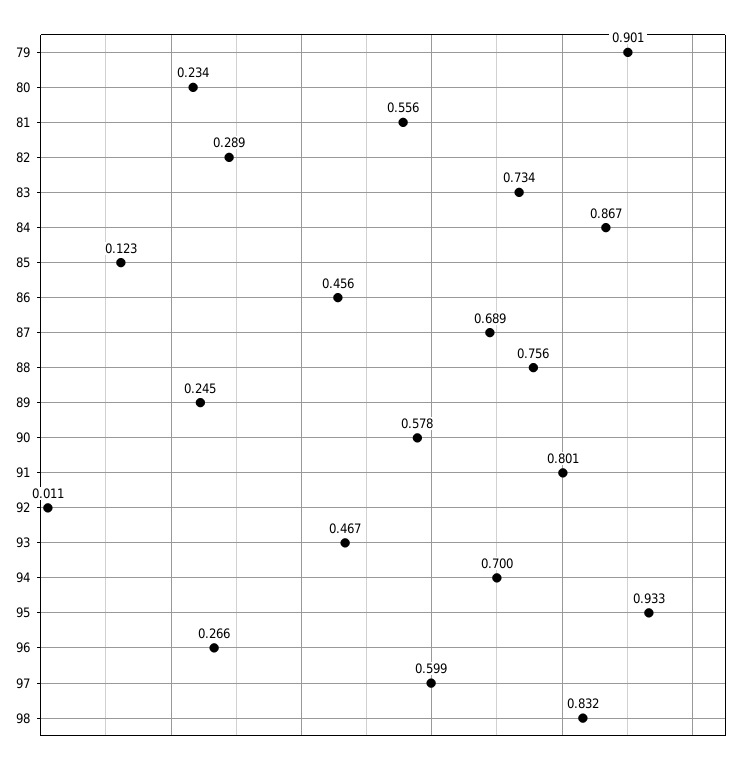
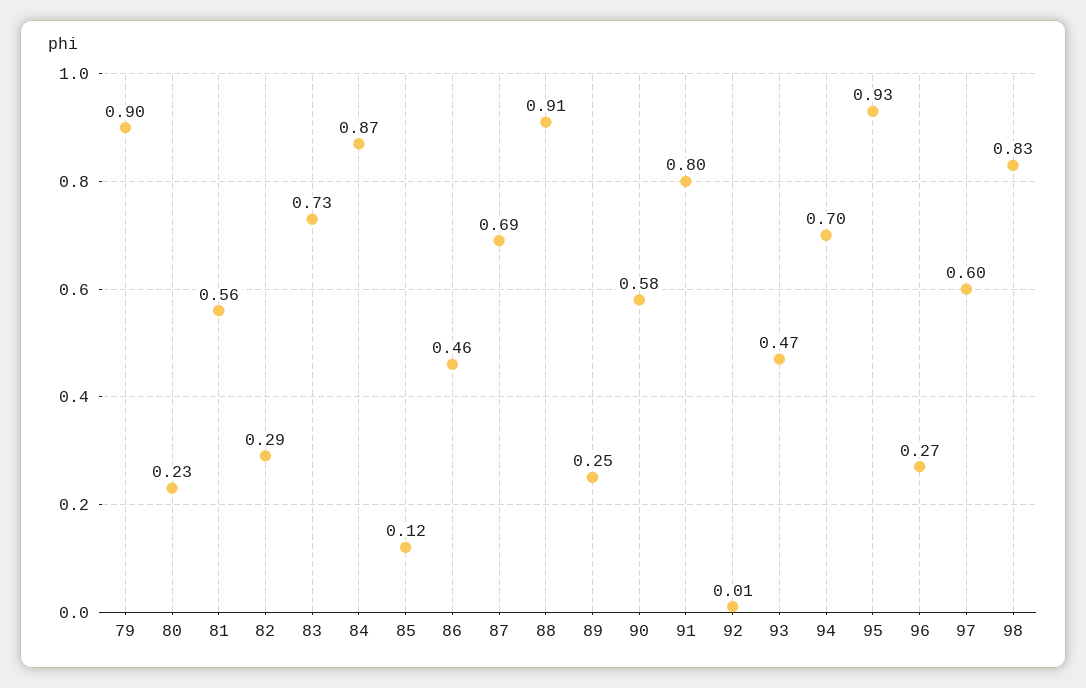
88: 0.756 -> 0.91

